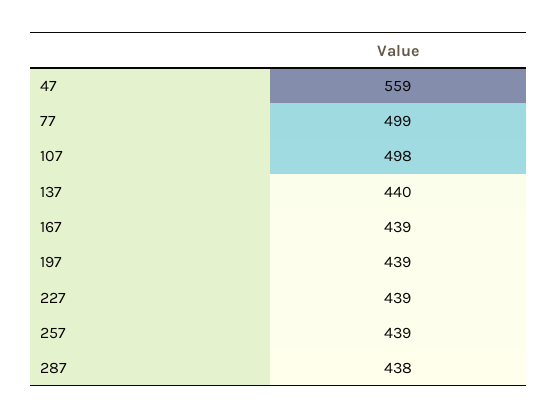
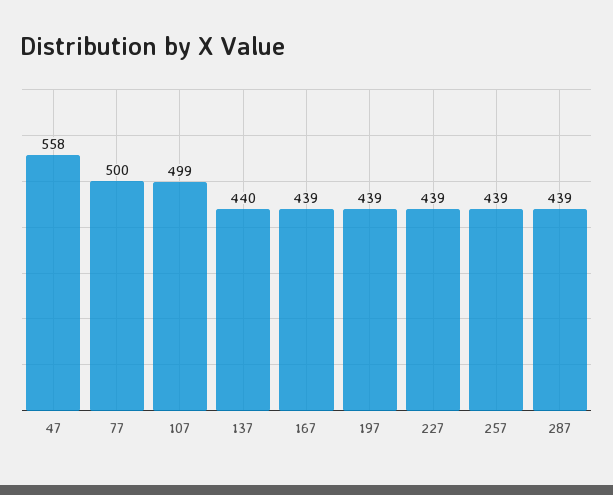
47: 559 -> 558
77: 499 -> 500
107: 498 -> 499
287: 438 -> 439

